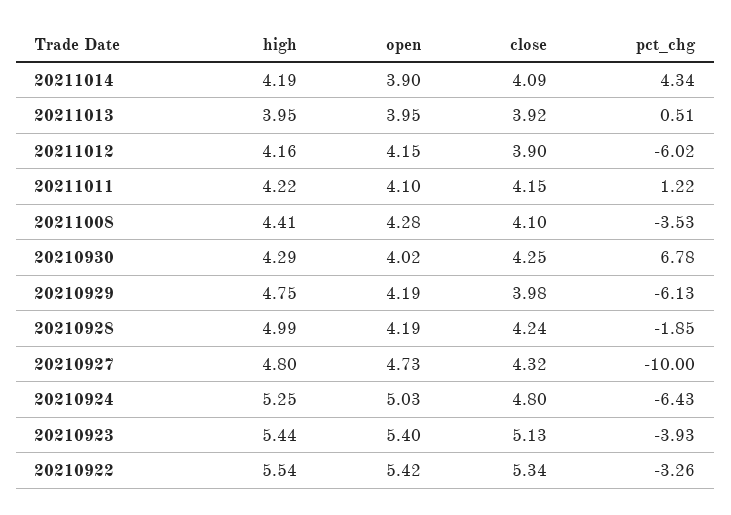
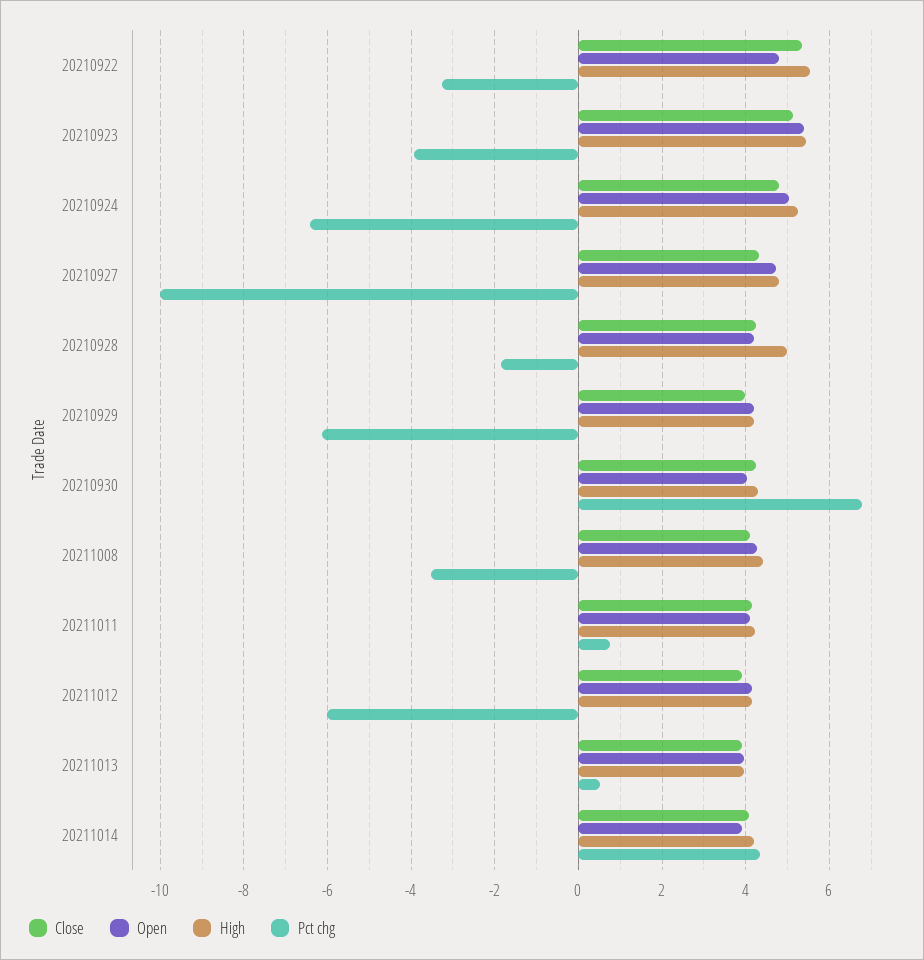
pct_chg, 20211011: 1.22 -> 0.8
high, 20210929: 4.75 -> 4.2
open, 20210922: 5.42 -> 4.8

